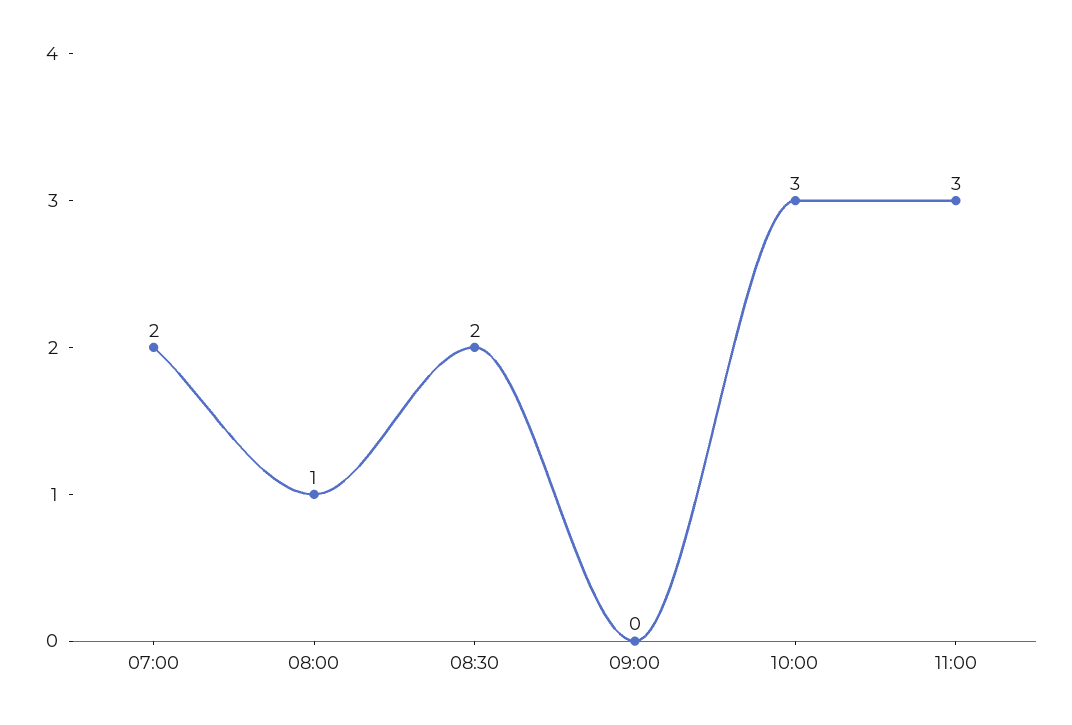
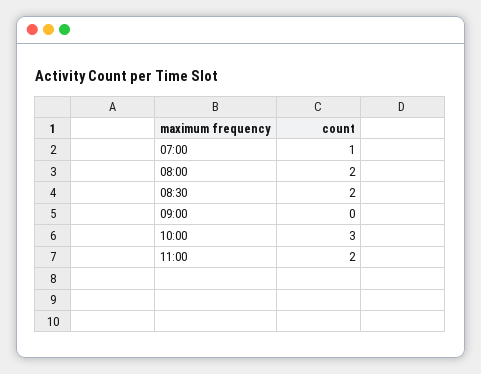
07:00: 2 -> 1
08:00: 1 -> 2
11:00: 3 -> 2

